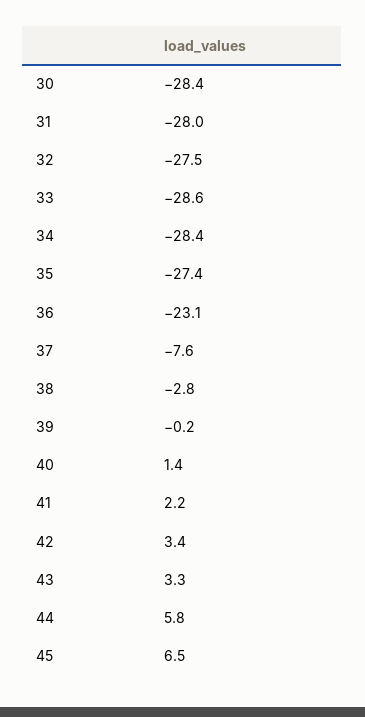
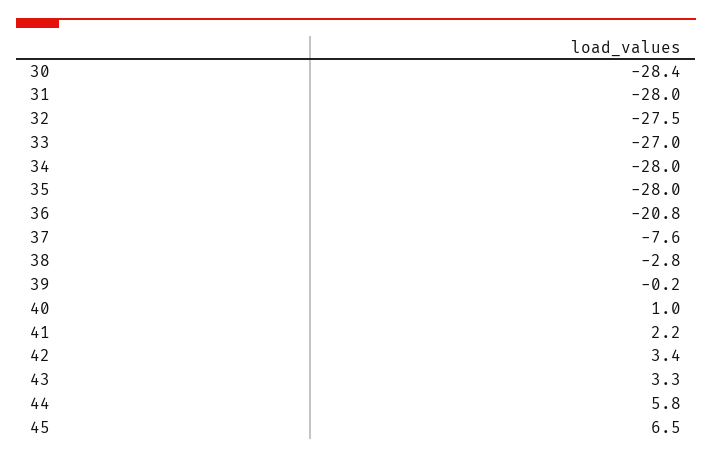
33: -28.6 -> -27
34: -28.4 -> -28
35: -27.4 -> -28
36: -23.1 -> -20.8
40: 1.4 -> 1

